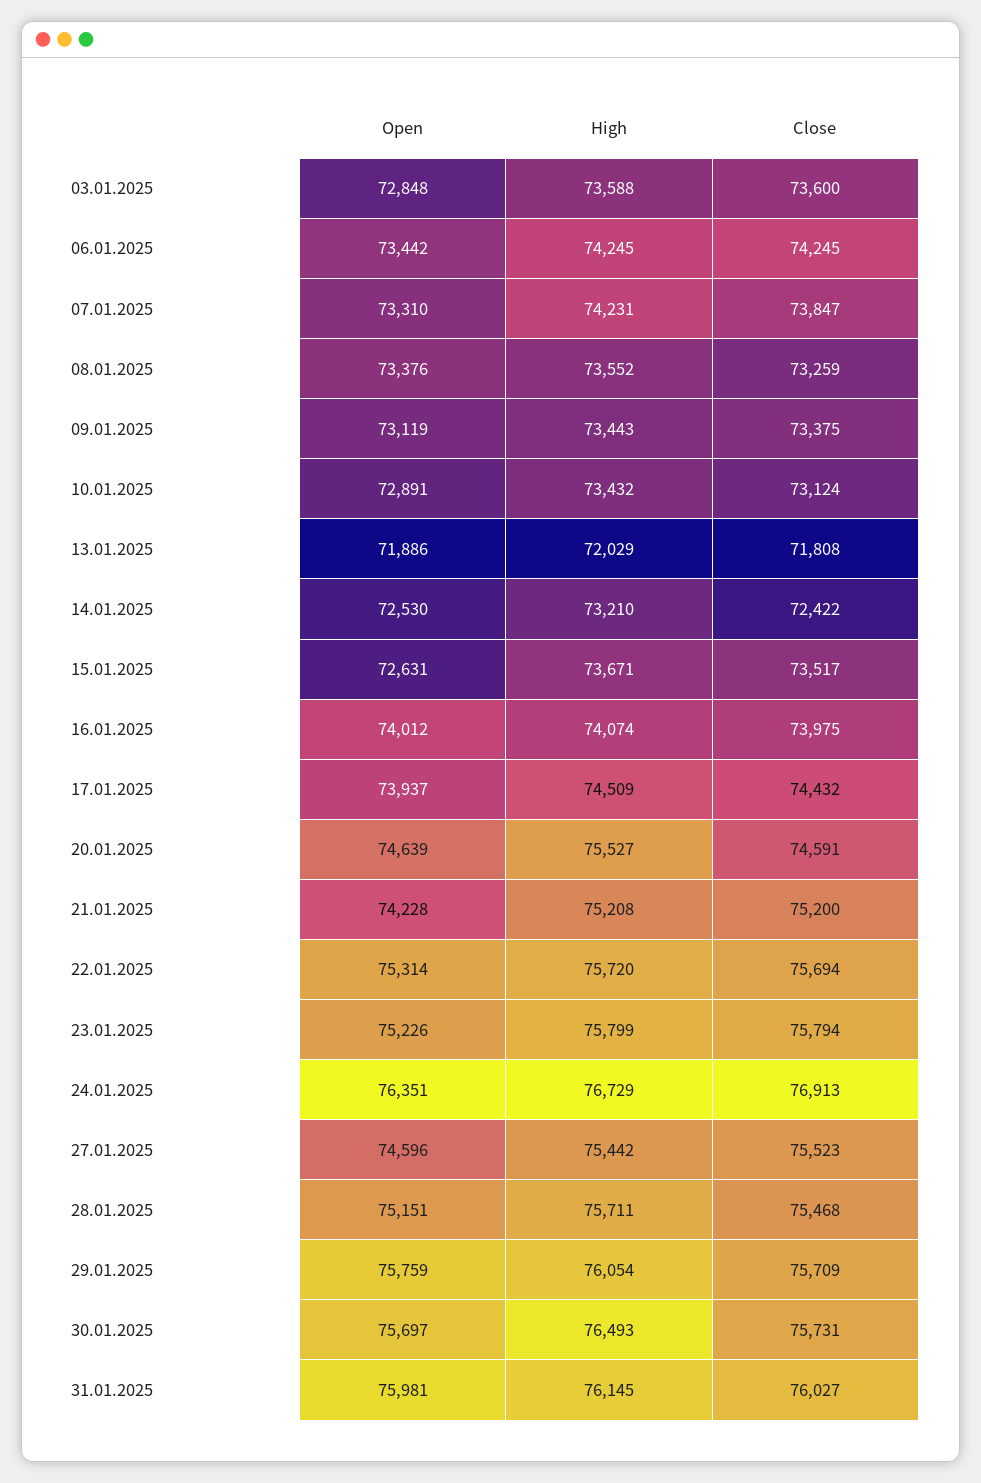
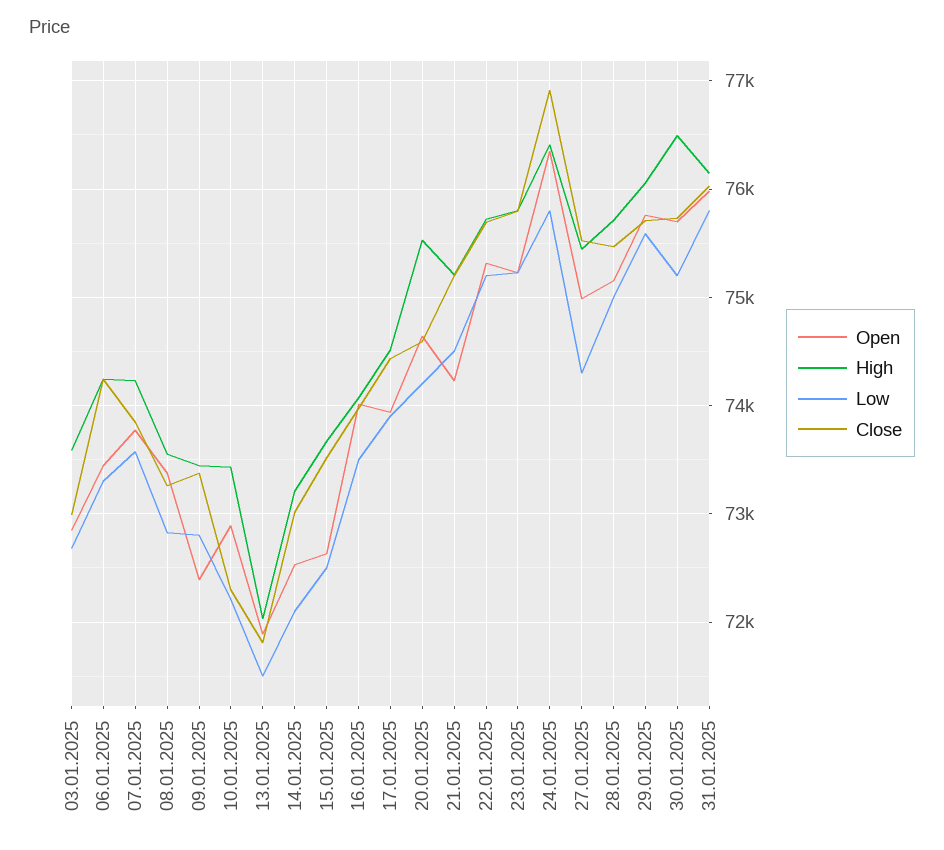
Close, 03.01.2025: 73600 -> 73000
Open, 07.01.2025: 73310 -> 73800
Open, 09.01.2025: 73119 -> 72400
Close, 10.01.2025: 73124 -> 72300
Close, 14.01.2025: 72422 -> 73000
High, 24.01.2025: 76729 -> 76400
Open, 27.01.2025: 74596 -> 75000
Low, 03.01.2025: none -> 72700
Low, 06.01.2025: none -> 73300
Low, 07.01.2025: none -> 73600
Low, 08.01.2025: none -> 72800
Low, 09.01.2025: none -> 72800
Low, 10.01.2025: none -> 72200
Low, 13.01.2025: none -> 71500
Low, 14.01.2025: none -> 72100
Low, 15.01.2025: none -> 72500
Low, 16.01.2025: none -> 73500
Low, 17.01.2025: none -> 73900
Low, 20.01.2025: none -> 74200
Low, 21.01.2025: none -> 74500
Low, 22.01.2025: none -> 75200
Low, 23.01.2025: none -> 75200
Low, 24.01.2025: none -> 75800
Low, 27.01.2025: none -> 74300
Low, 28.01.2025: none -> 75000
Low, 29.01.2025: none -> 75600
Low, 30.01.2025: none -> 75200
Low, 31.01.2025: none -> 75800

